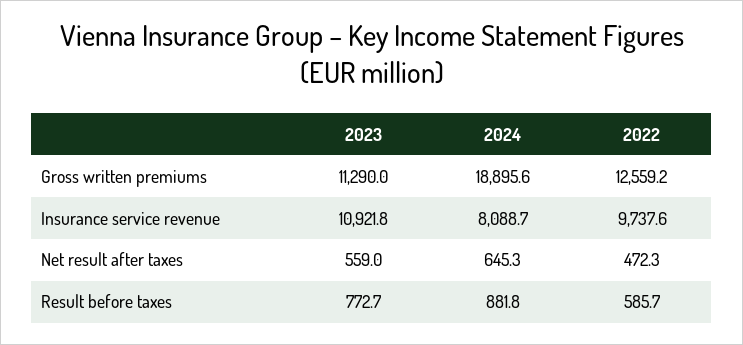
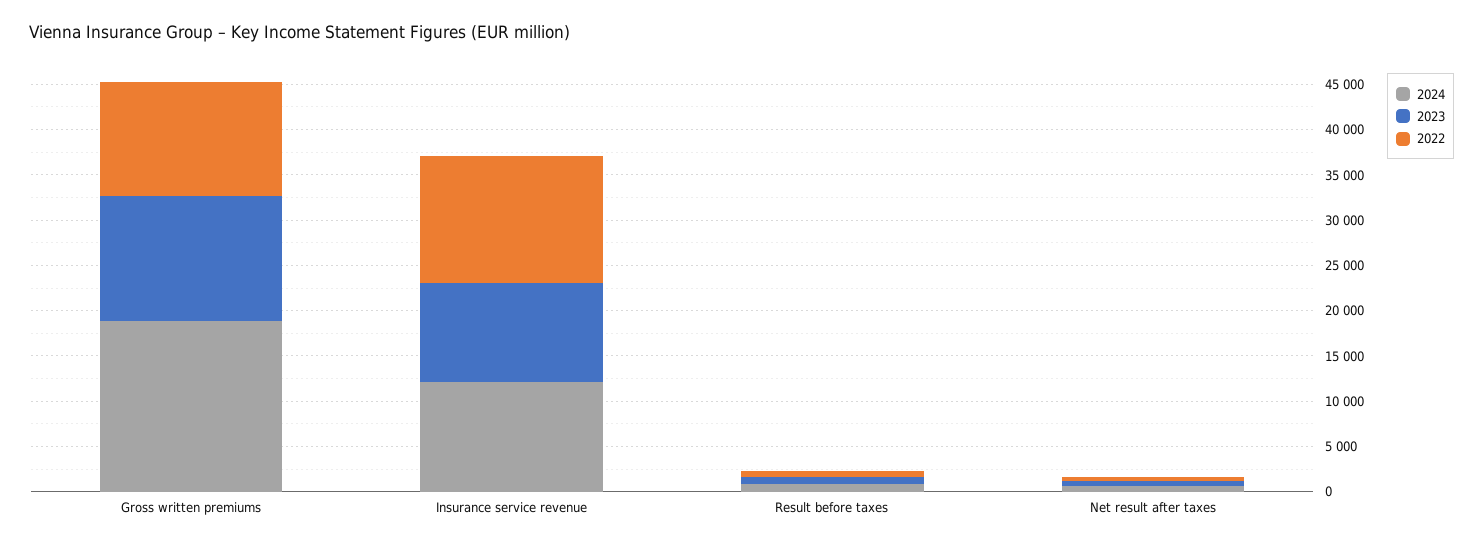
2023, Gross written premiums: 11290 -> 14000
2024, Insurance service revenue: 8088.7 -> 12000
2022, Insurance service revenue: 9737.6 -> 14000

